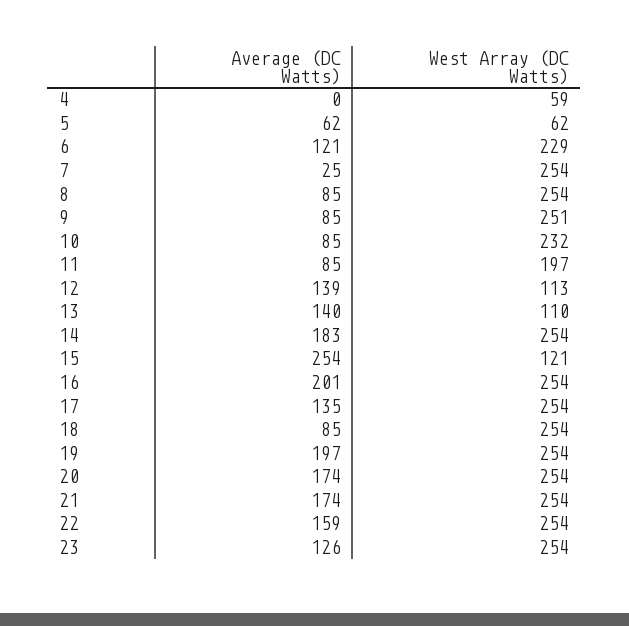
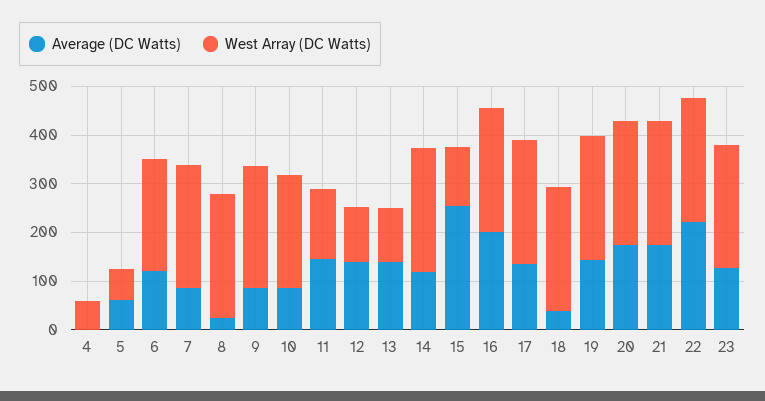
Average (DC Watts), 7: 25 -> 80
Average (DC Watts), 8: 85 -> 20
Average (DC Watts), 11: 85 -> 140
West Array (DC Watts), 11: 197 -> 140
Average (DC Watts), 14: 183 -> 120
Average (DC Watts), 18: 85 -> 40
Average (DC Watts), 19: 197 -> 140
Average (DC Watts), 22: 159 -> 220

